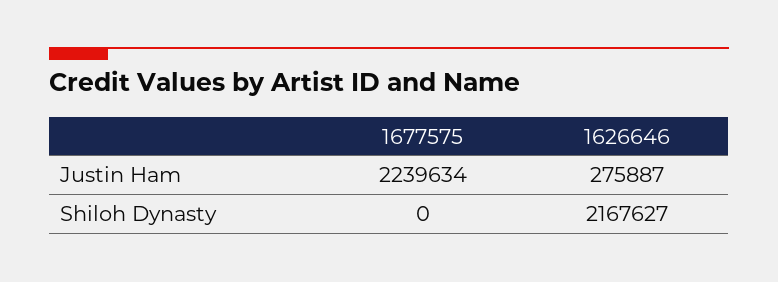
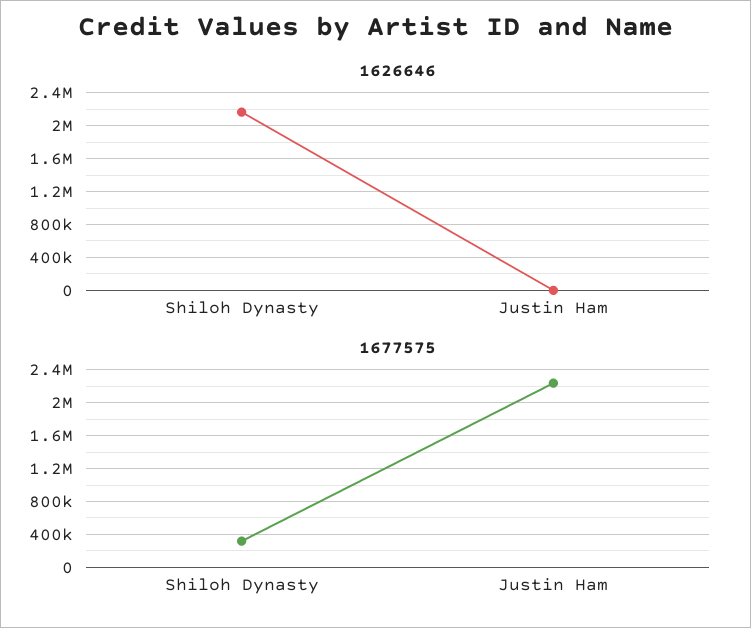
1626646, Justin Ham: 275887 -> 0
1677575, Shiloh Dynasty: 0 -> 300000

